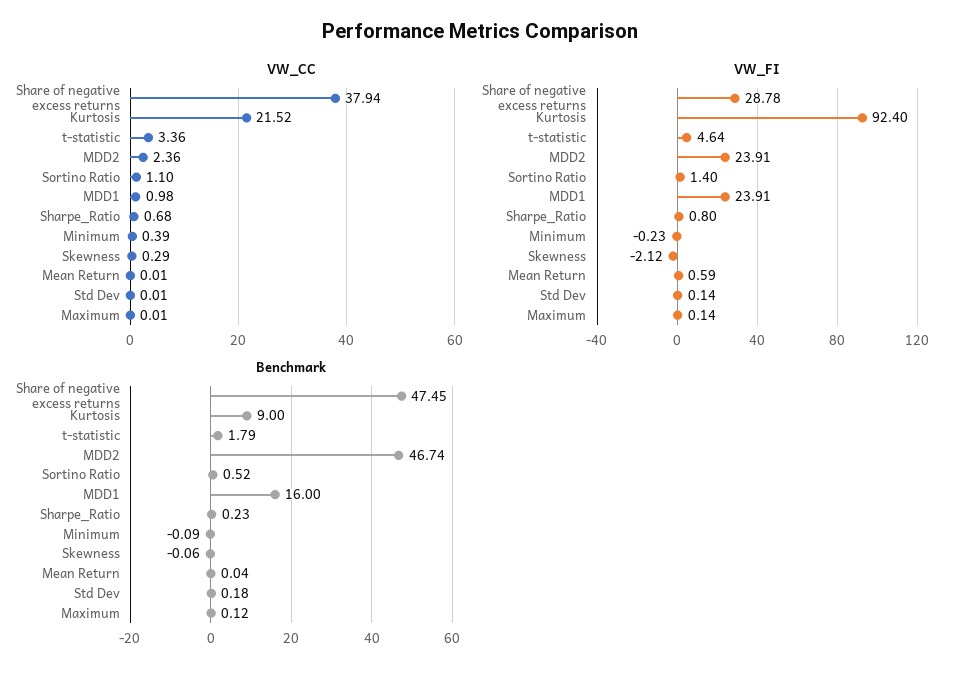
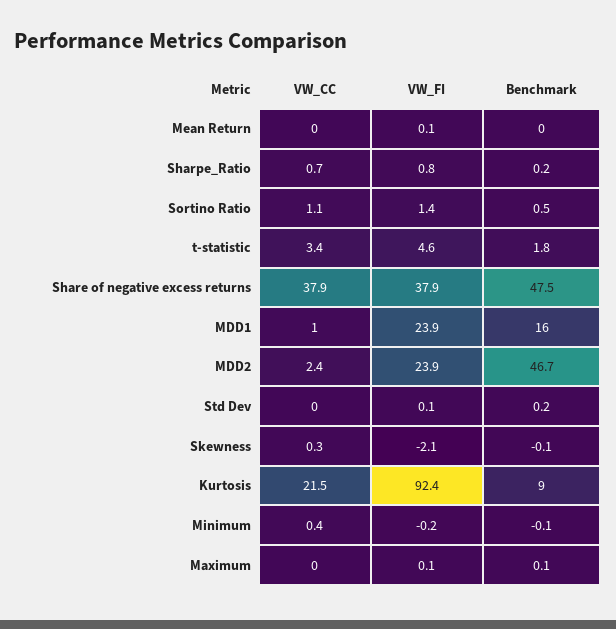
VW_FI, Share of negative excess returns: 28.78 -> 37.9
VW_FI, Mean Return: 0.59 -> 0.1

